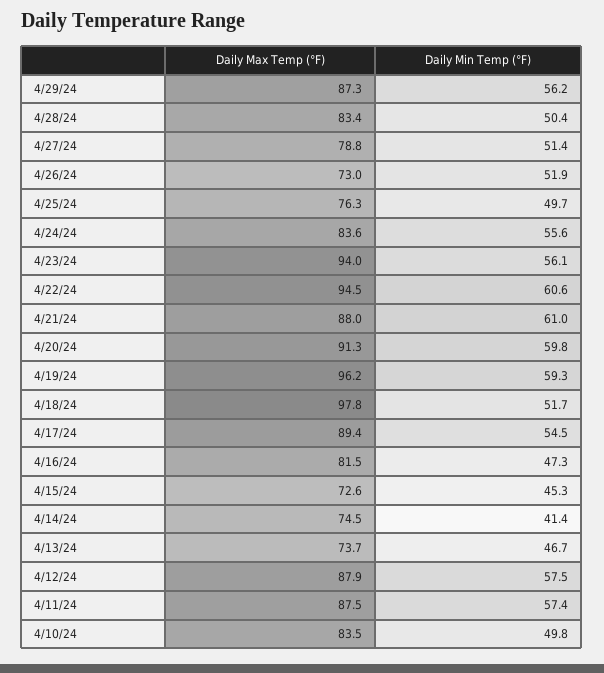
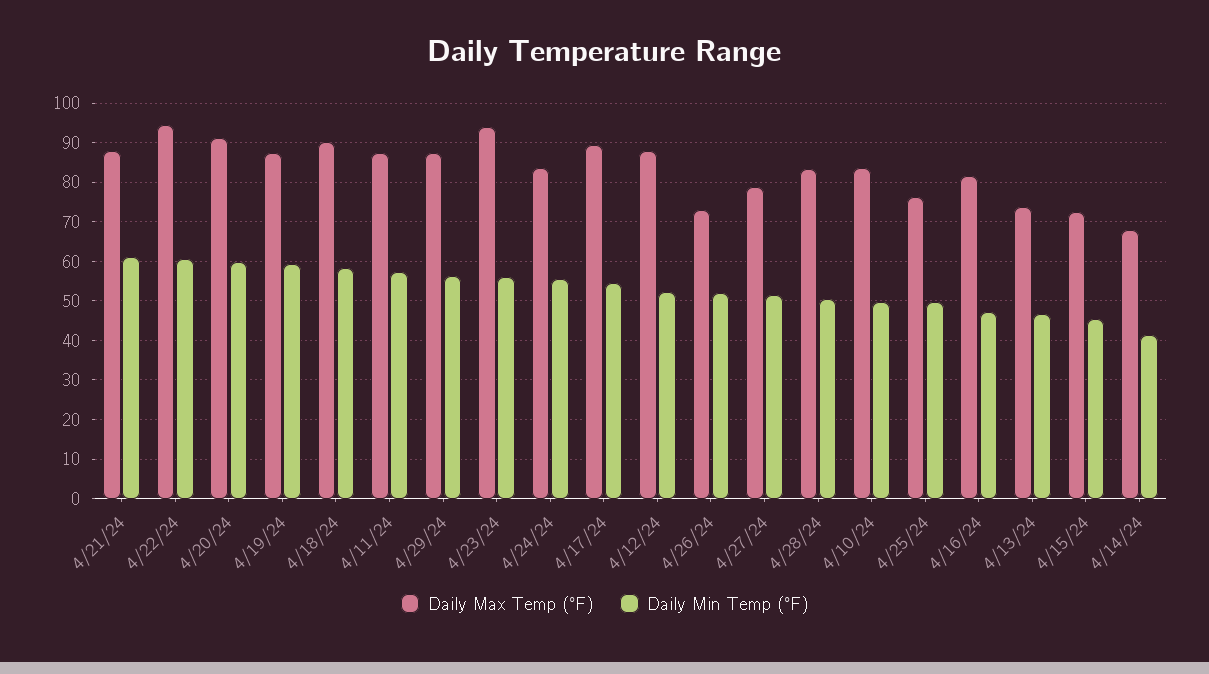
Daily Max Temp (°F), 4/19/24: 96.2 -> 88
Daily Max Temp (°F), 4/18/24: 97.8 -> 90
Daily Min Temp (°F), 4/18/24: 51.7 -> 58
Daily Max Temp (°F), 4/14/24: 74.5 -> 68
Daily Min Temp (°F), 4/12/24: 57.5 -> 52

